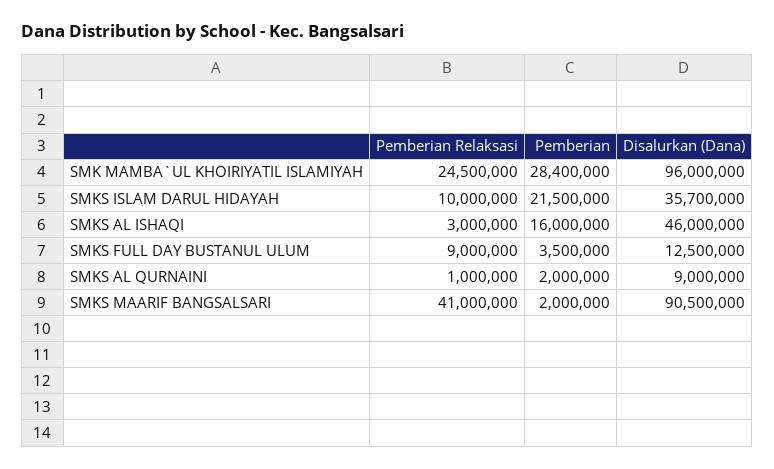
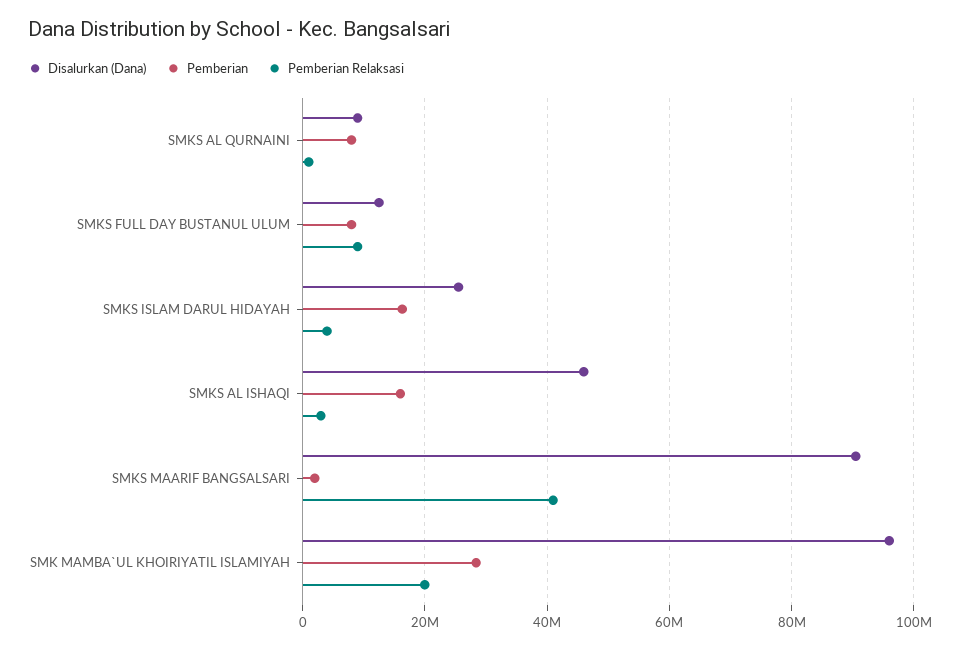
Pemberian Relaksasi, SMK MAMBA`UL KHOIRIYATIL ISLAMIYAH: 24500000 -> 20000000
Pemberian Relaksasi, SMKS ISLAM DARUL HIDAYAH: 10000000 -> 4000000
Pemberian, SMKS ISLAM DARUL HIDAYAH: 21500000 -> 16000000
Disalurkan (Dana), SMKS ISLAM DARUL HIDAYAH: 35700000 -> 26000000
Pemberian, SMKS FULL DAY BUSTANUL ULUM: 3500000 -> 8000000
Pemberian, SMKS AL QURNAINI: 2000000 -> 8000000

